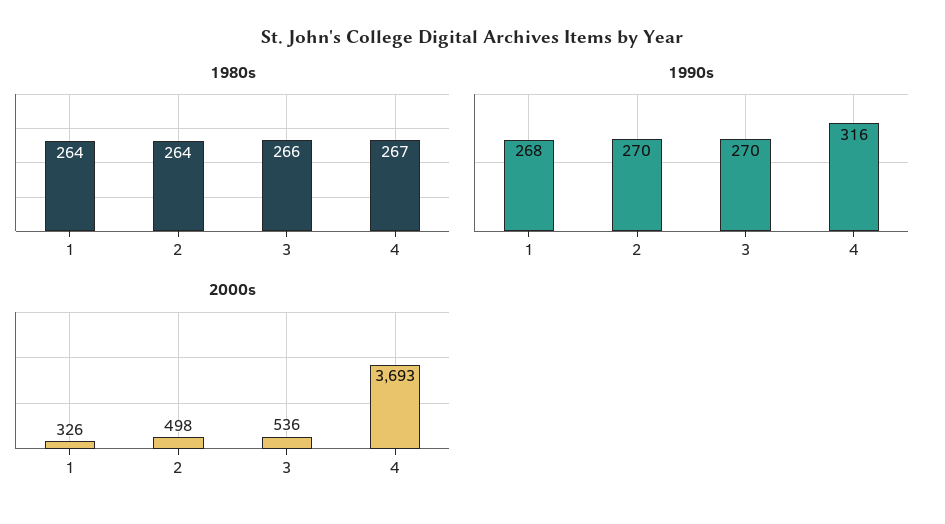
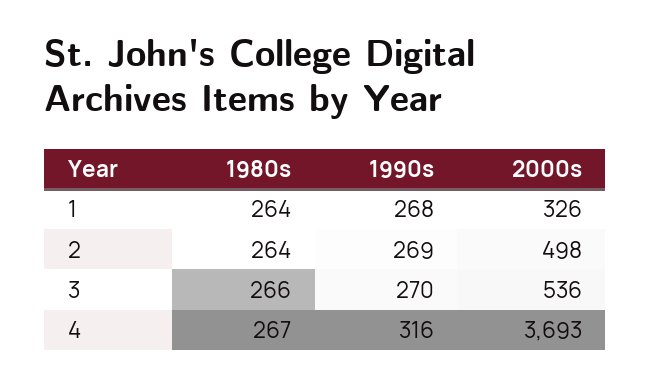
1990s, 2: 270 -> 269

